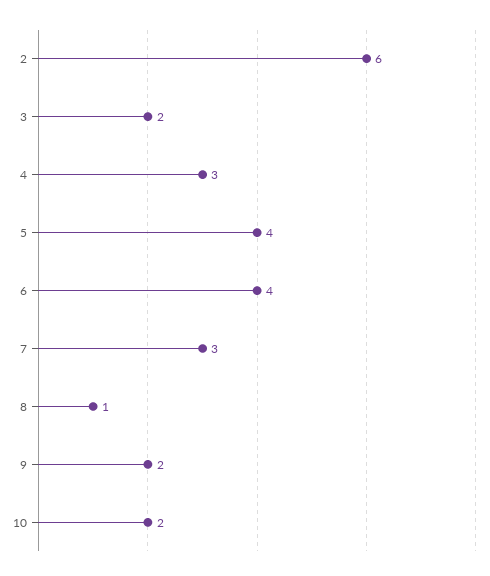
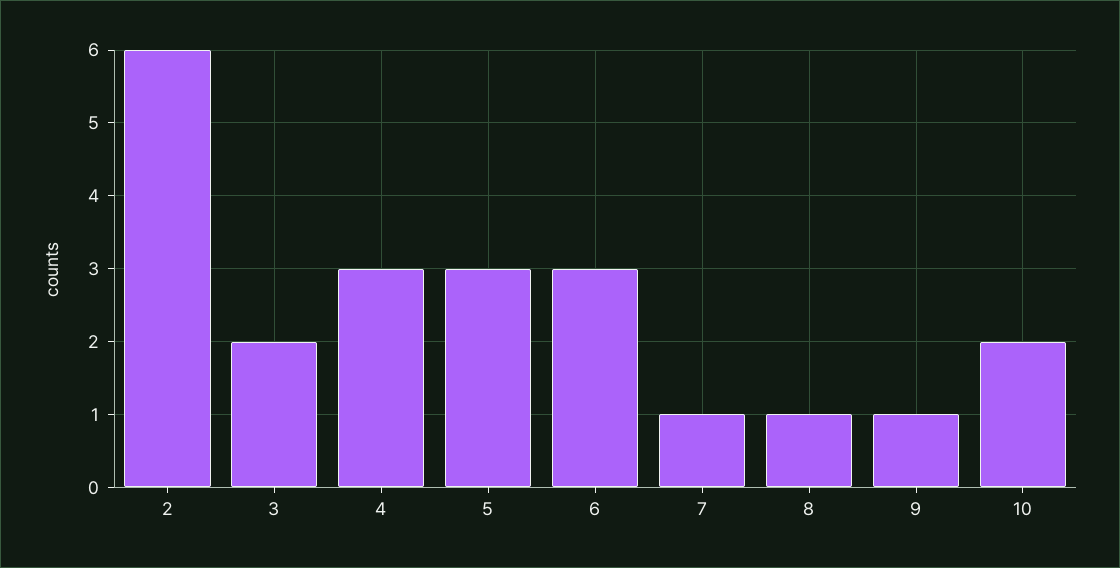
5: 4 -> 3
6: 4 -> 3
7: 3 -> 1
9: 2 -> 1

